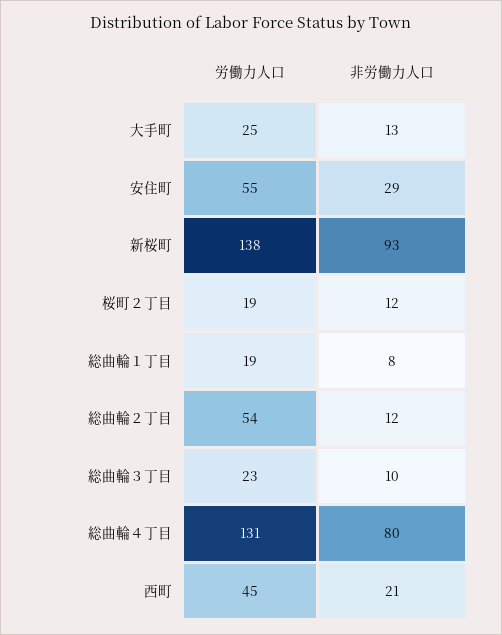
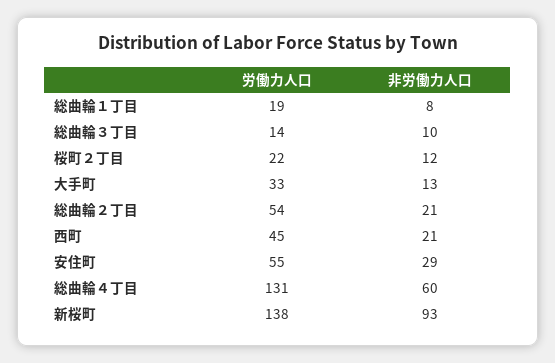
労働力人口, 大手町: 25 -> 33
労働力人口, 桜町２丁目: 19 -> 22
非労働力人口, 総曲輪２丁目: 12 -> 21
労働力人口, 総曲輪３丁目: 23 -> 14
非労働力人口, 総曲輪４丁目: 80 -> 60

